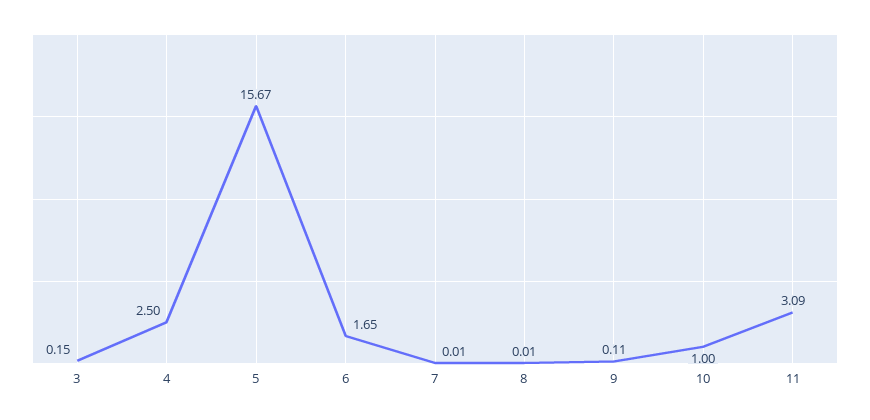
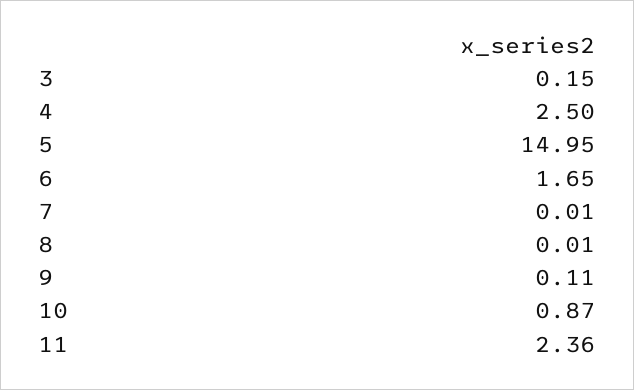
5: 15.67 -> 14.95
10: 1 -> 0.87
11: 3.09 -> 2.36

